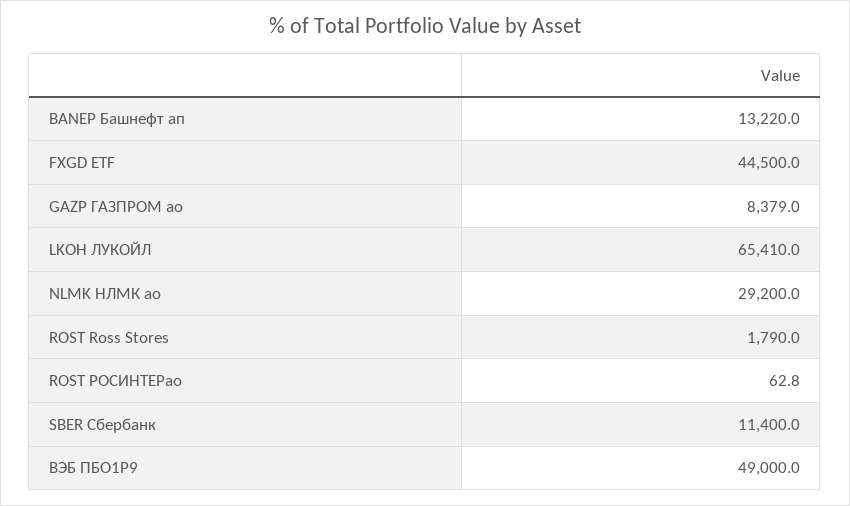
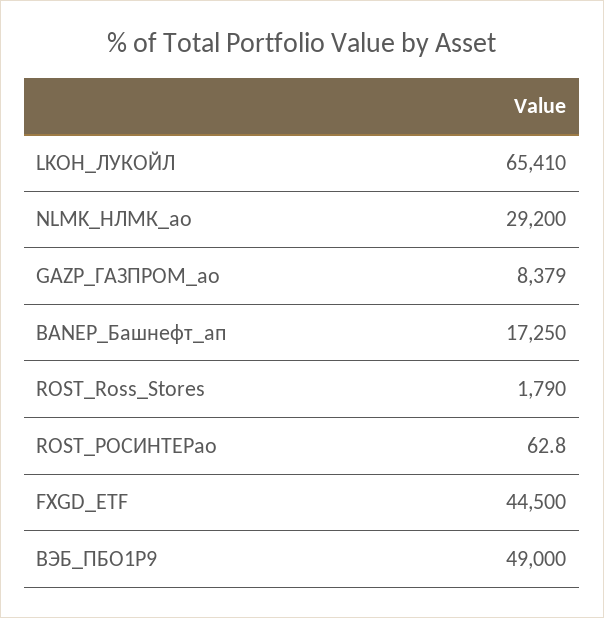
BANEP Башнефт ап: 13220 -> 17250
SBER Сбербанк: 11400 -> none

